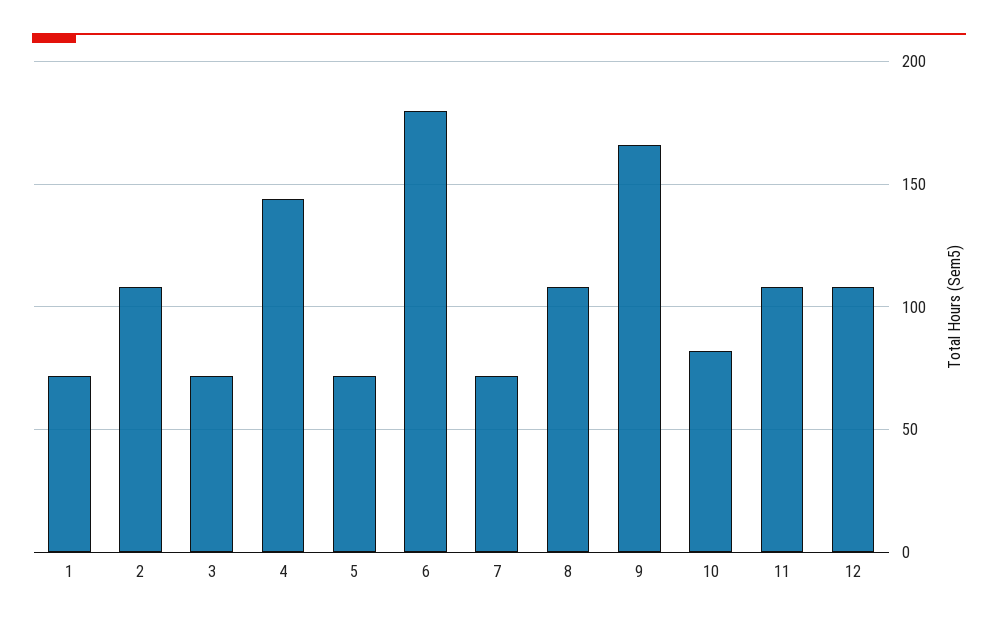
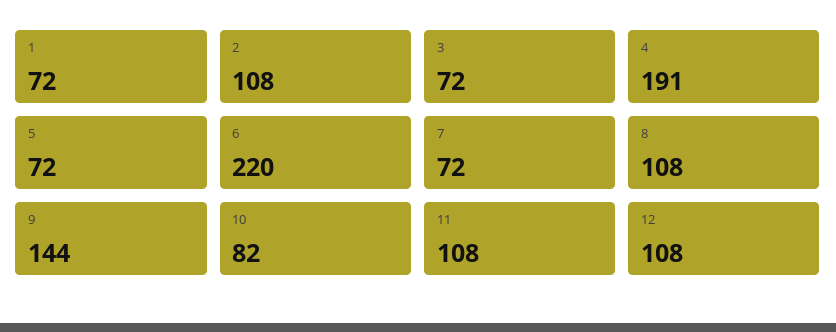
4: 145 -> 191
6: 180 -> 220
9: 165 -> 144

